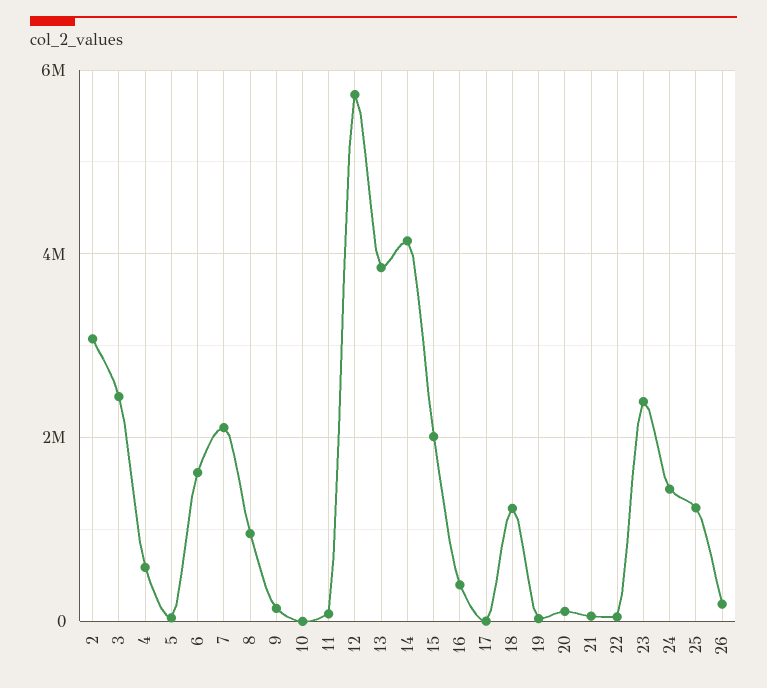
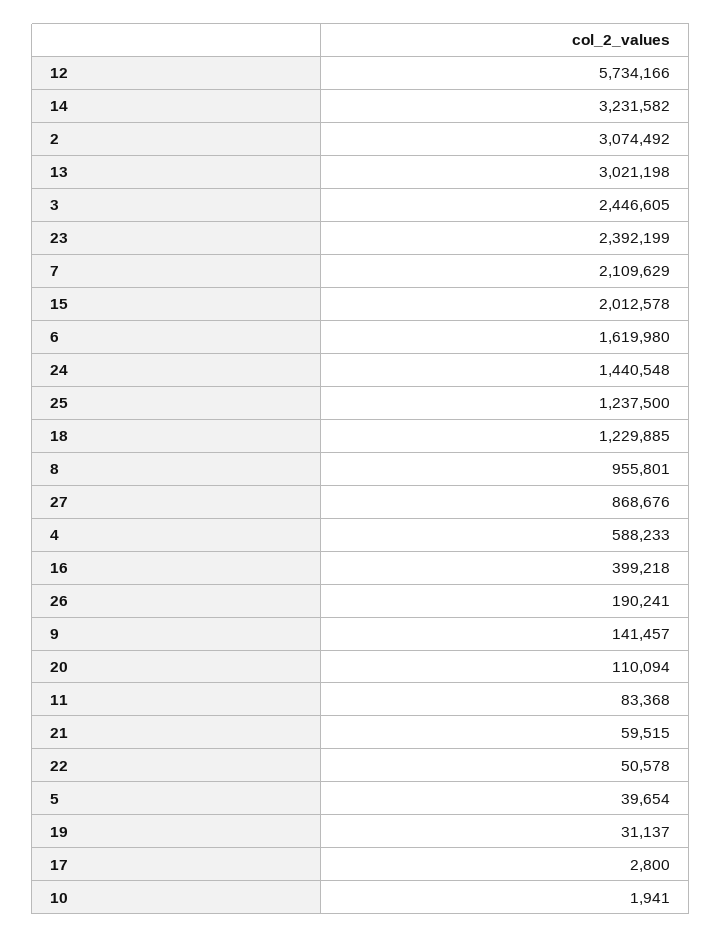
13: 3800000 -> 3021198
14: 4200000 -> 3231582
27: none -> 868676

